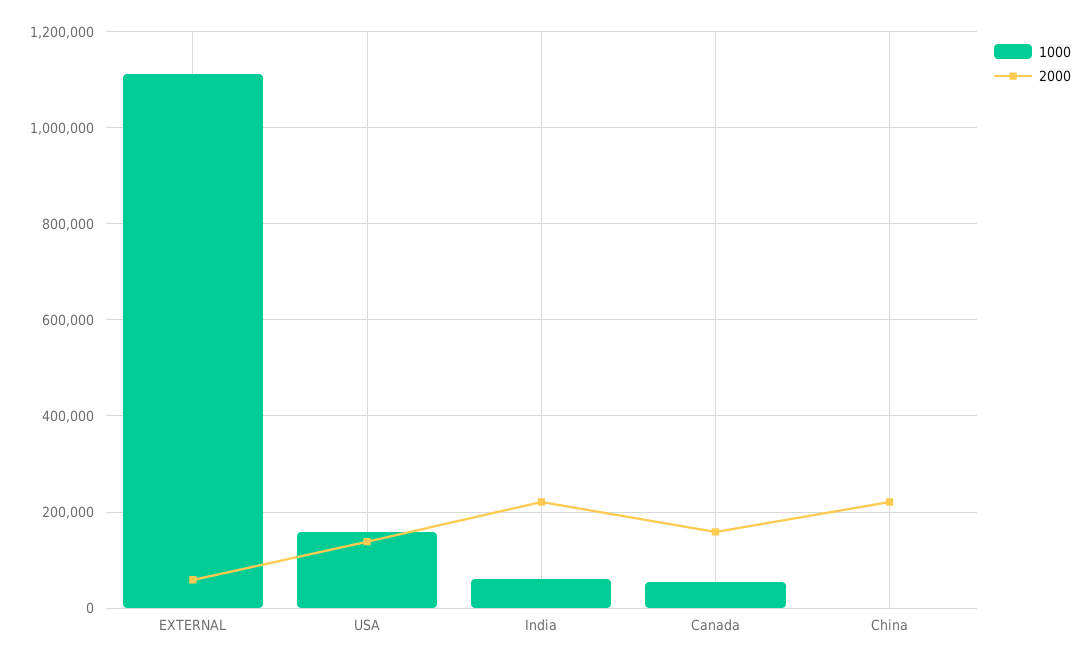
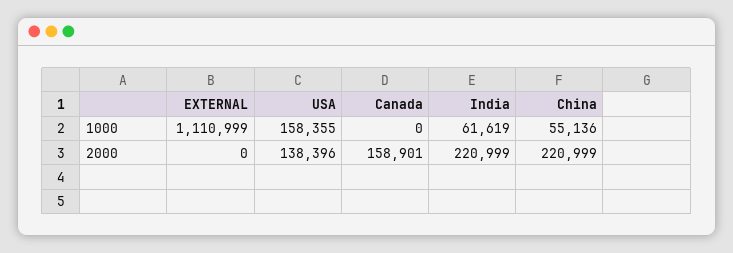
2000, EXTERNAL: 60000 -> 0
1000, Canada: 60000 -> 0
1000, China: 0 -> 55136

